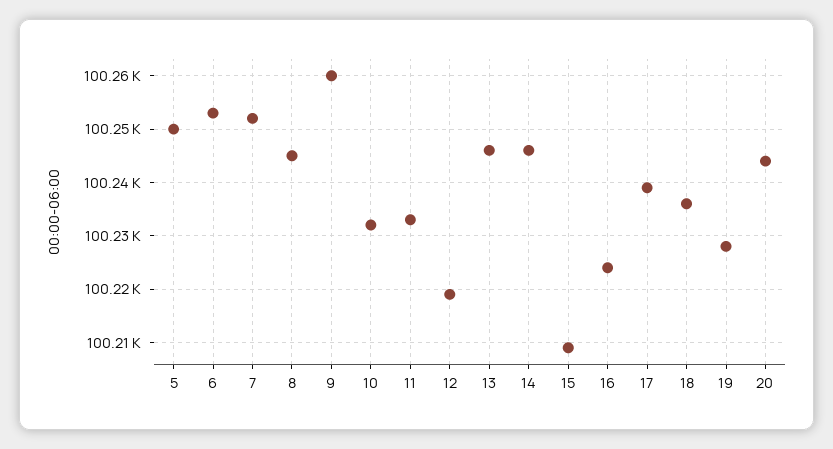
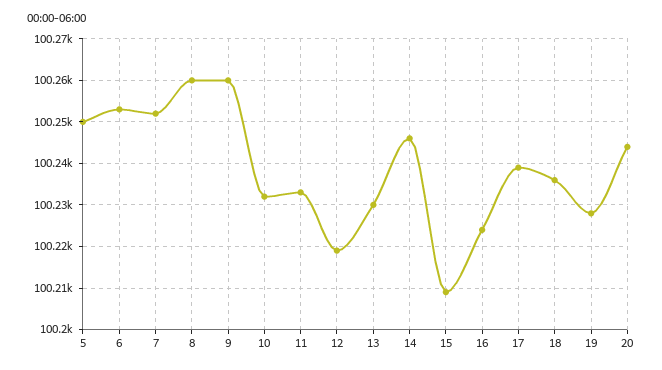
8: 100245 -> 100260
13: 100245 -> 100230

